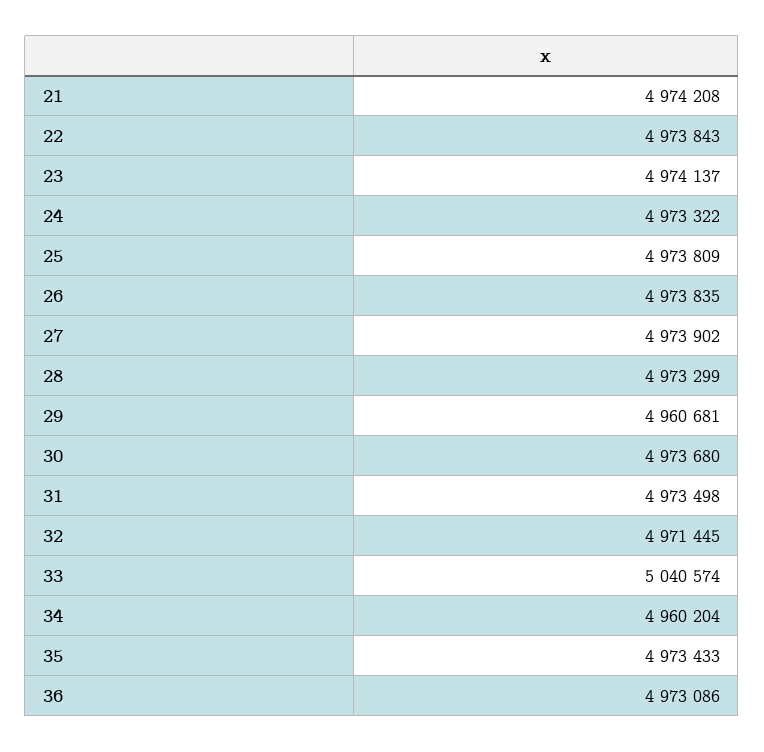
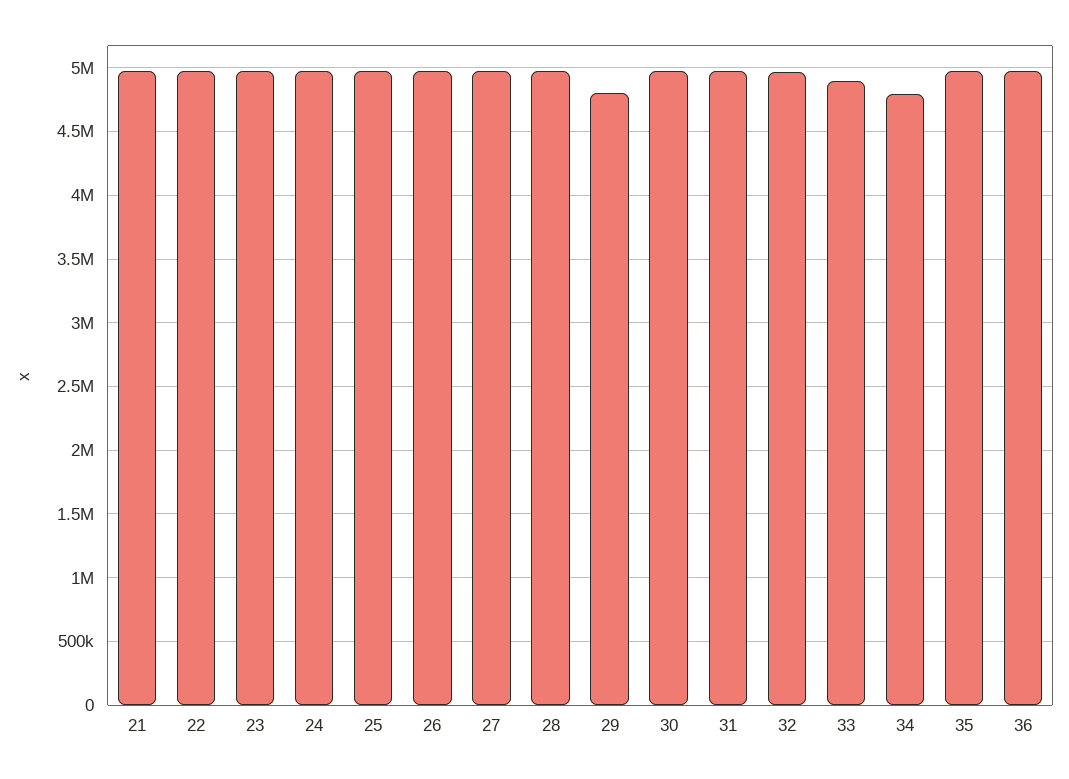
29: 4960681 -> 4800000
33: 5040574 -> 4900000
34: 4960204 -> 4800000

